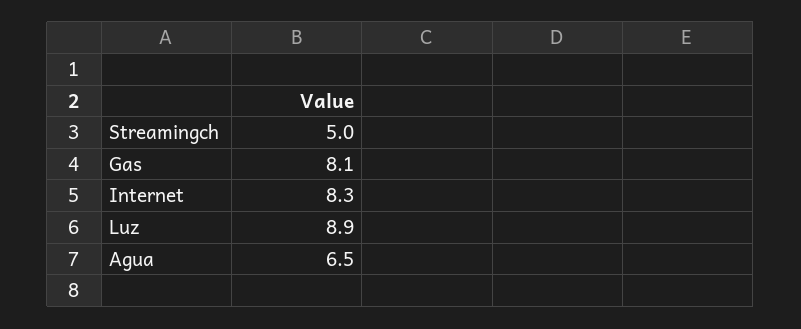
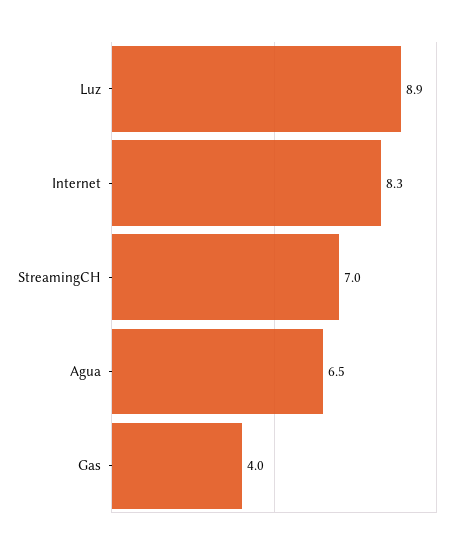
Streamingch: 5 -> 7
Gas: 8.1 -> 4

